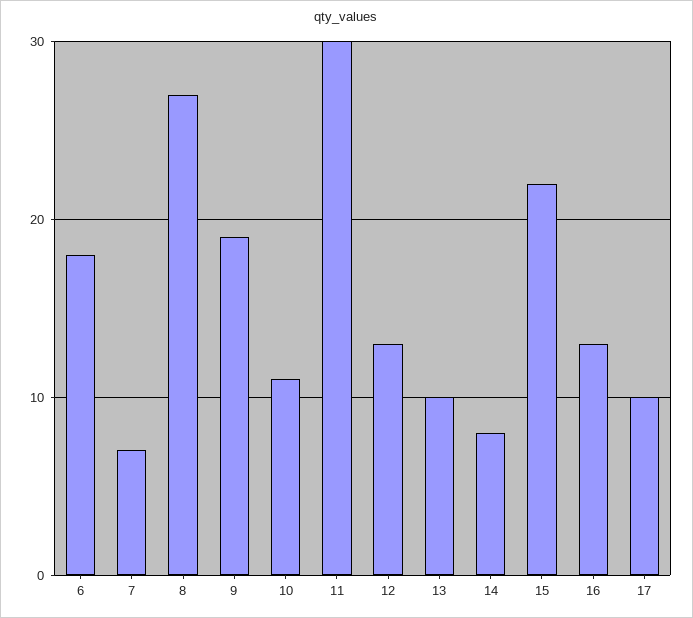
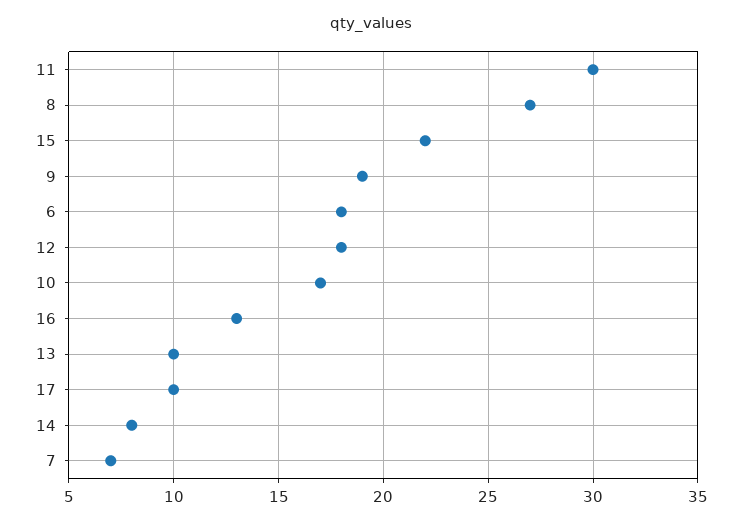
10: 11 -> 17
12: 13 -> 18

